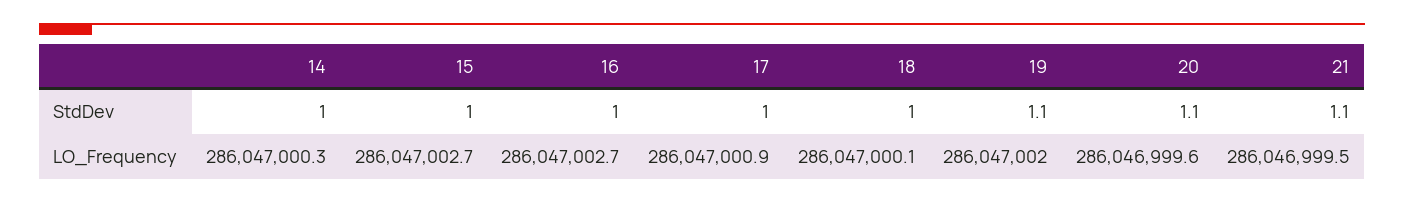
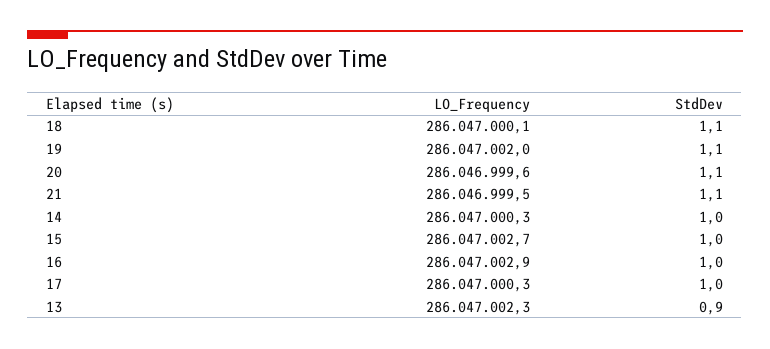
18, StdDev: 1 -> 1.1
16, LO_Frequency: 286047002.7 -> 286047002.9
17, LO_Frequency: 286047000.9 -> 286047000.3
13, LO_Frequency: none -> 286047002.3
13, StdDev: none -> 0.9

